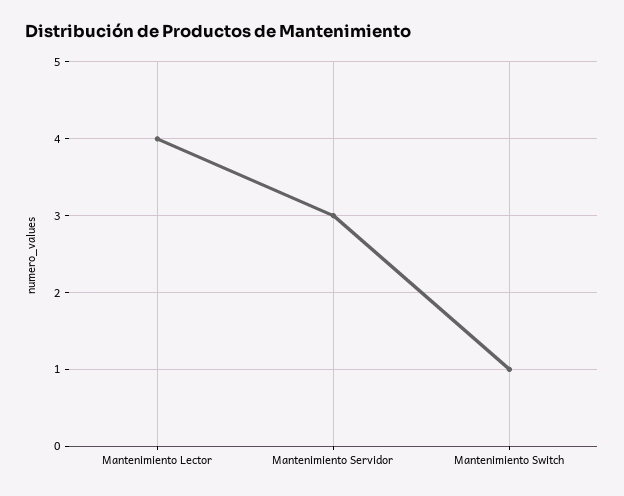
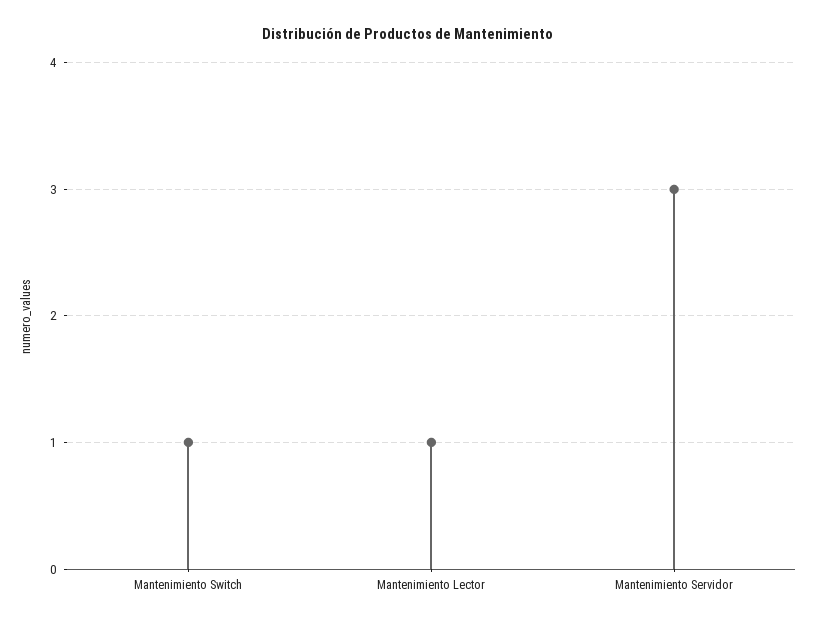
Mantenimiento Lector: 4 -> 1

